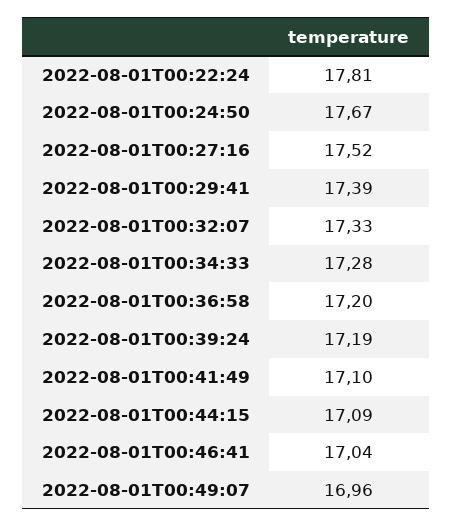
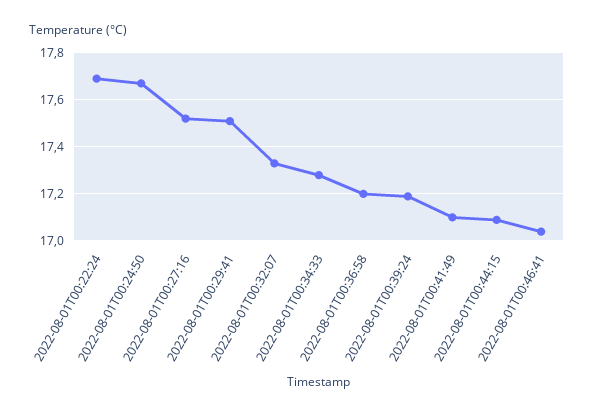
2022-08-01T00:22:24: 17.81 -> 17.7
2022-08-01T00:29:41: 17.39 -> 17.5
2022-08-01T00:49:07: 16.96 -> none

